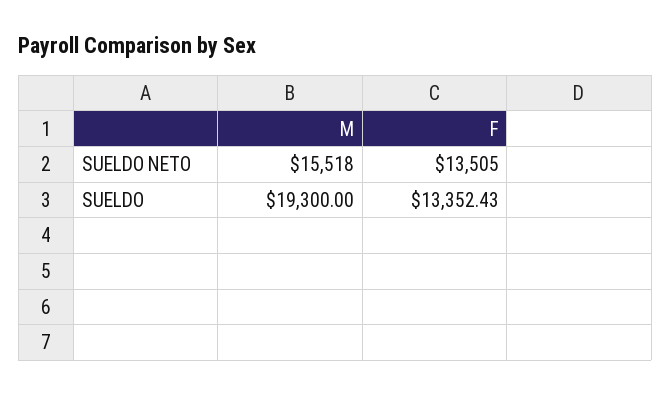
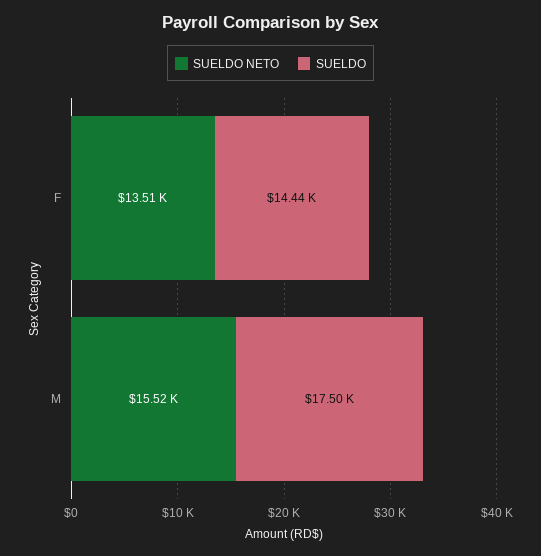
SUELDO, M: 19300 -> 17500
SUELDO, F: 13352.43 -> 14440

